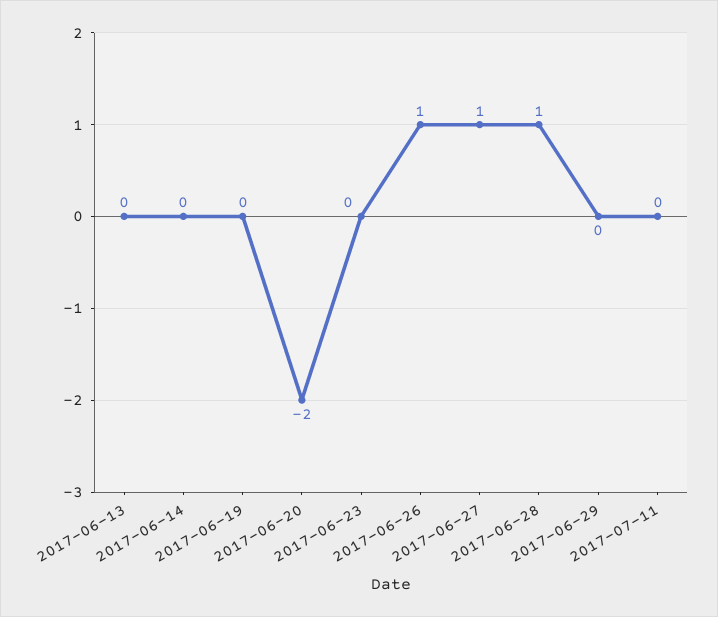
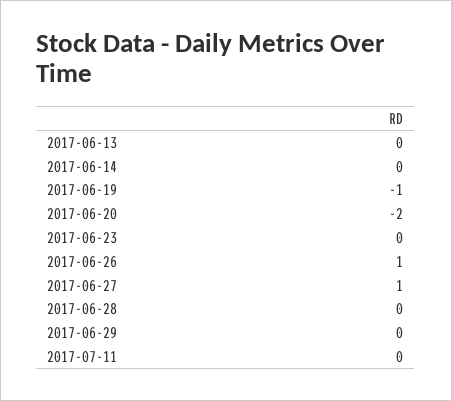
2017-06-19: 0 -> -1
2017-06-28: 1 -> 0

